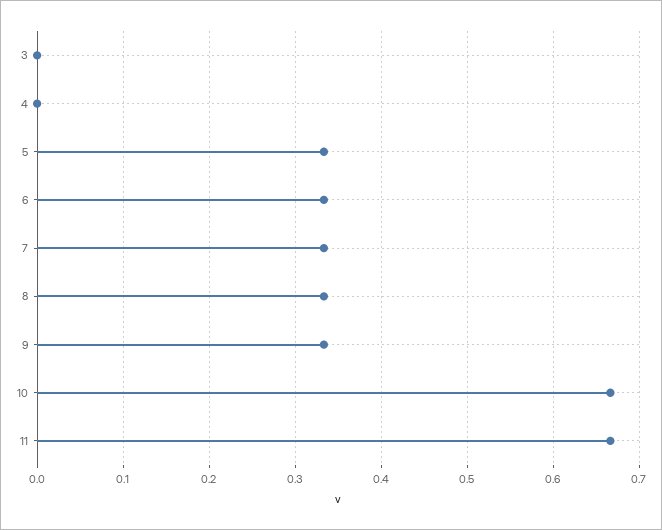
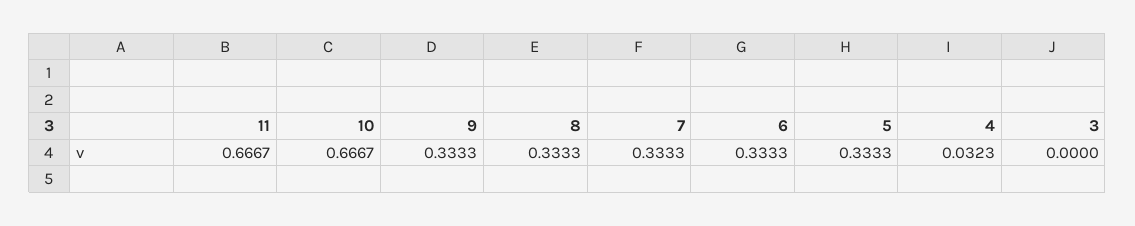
4: 0 -> 0.0323

